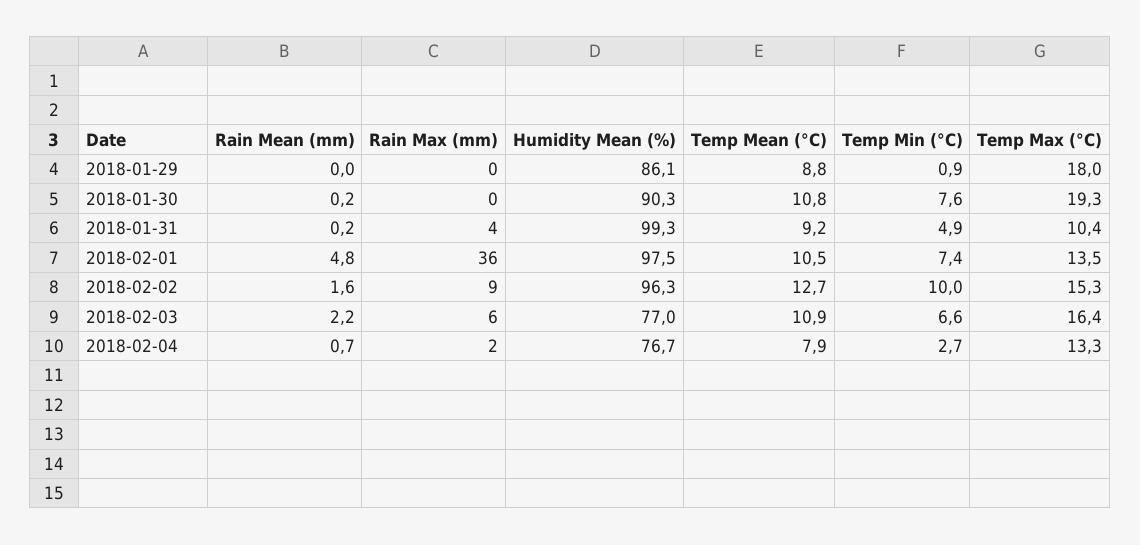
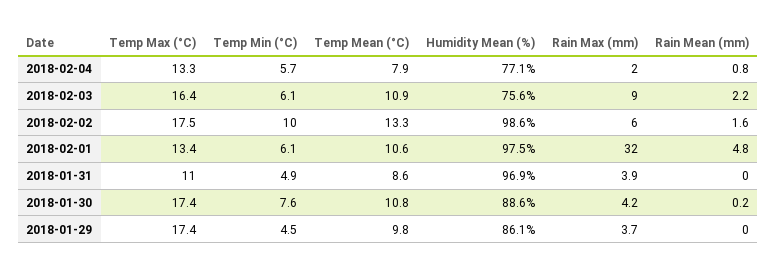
Rain Max (mm), 2018-01-29: 0 -> 3.7
Temp Mean (°C), 2018-01-29: 8.8 -> 9.8
Temp Min (°C), 2018-01-29: 0.9 -> 4.5
Temp Max (°C), 2018-01-29: 18 -> 17.4
Rain Max (mm), 2018-01-30: 0 -> 4.2
Humidity Mean (%), 2018-01-30: 90.3 -> 88.6
Temp Max (°C), 2018-01-30: 19.3 -> 17.4
Rain Mean (mm), 2018-01-31: 0.2 -> 0
Humidity Mean (%), 2018-01-31: 99.3 -> 96.9
Temp Mean (°C), 2018-01-31: 9.2 -> 8.6
Temp Max (°C), 2018-01-31: 10.4 -> 11
Rain Max (mm), 2018-02-01: 36 -> 32
Temp Mean (°C), 2018-02-01: 10.5 -> 10.6
Temp Min (°C), 2018-02-01: 7.4 -> 6.1
Temp Max (°C), 2018-02-01: 13.5 -> 13.4
Rain Max (mm), 2018-02-02: 9 -> 6
Humidity Mean (%), 2018-02-02: 96.3 -> 98.6
Temp Mean (°C), 2018-02-02: 12.7 -> 13.3
Temp Max (°C), 2018-02-02: 15.3 -> 17.5
Rain Max (mm), 2018-02-03: 6 -> 9
Humidity Mean (%), 2018-02-03: 77 -> 75.6
Temp Min (°C), 2018-02-03: 6.6 -> 6.1
Rain Mean (mm), 2018-02-04: 0.7 -> 0.8
Humidity Mean (%), 2018-02-04: 76.7 -> 77.1
Temp Min (°C), 2018-02-04: 2.7 -> 5.7

